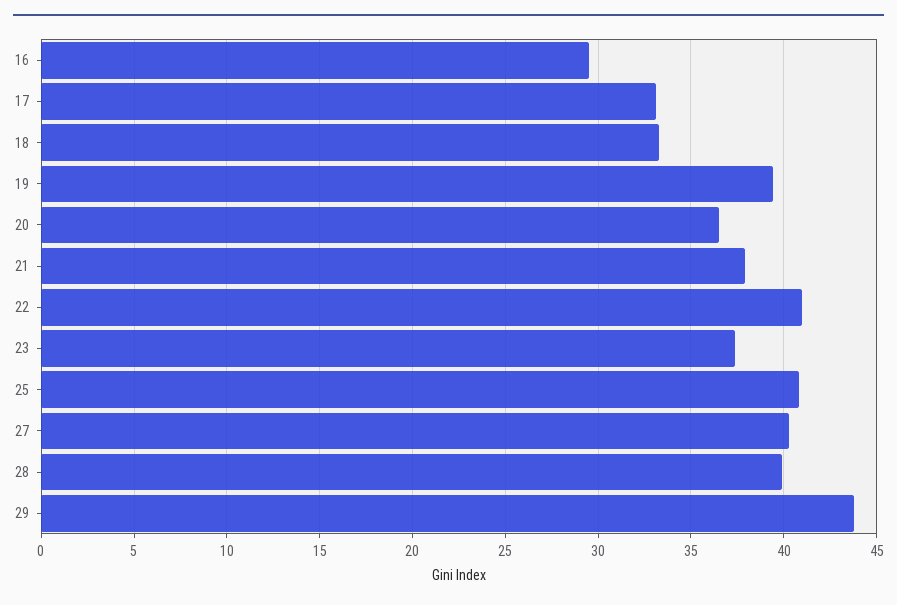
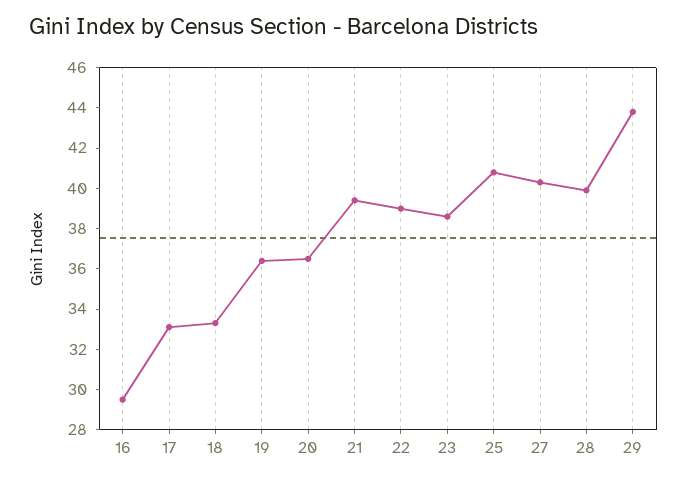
19: 39.5 -> 36.5
21: 38 -> 39.5
22: 41 -> 39
23: 37.5 -> 38.5

